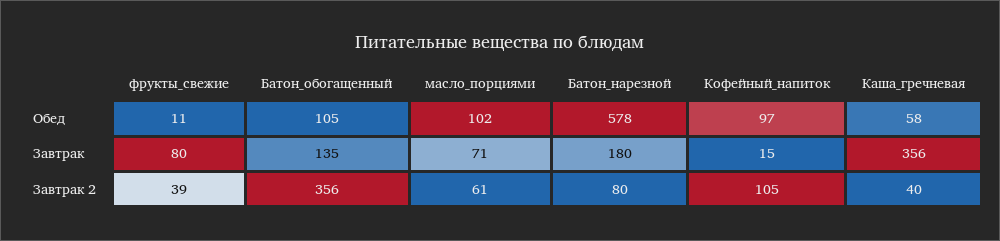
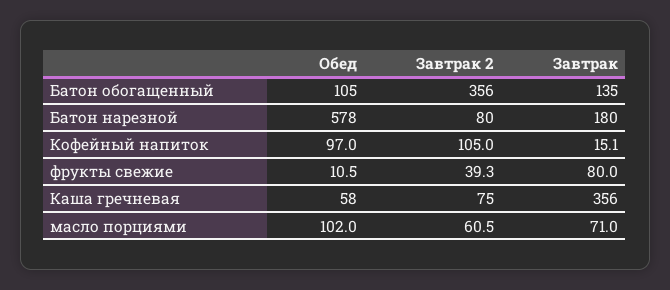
Каша_гречневая, Завтрак 2: 40 -> 75

